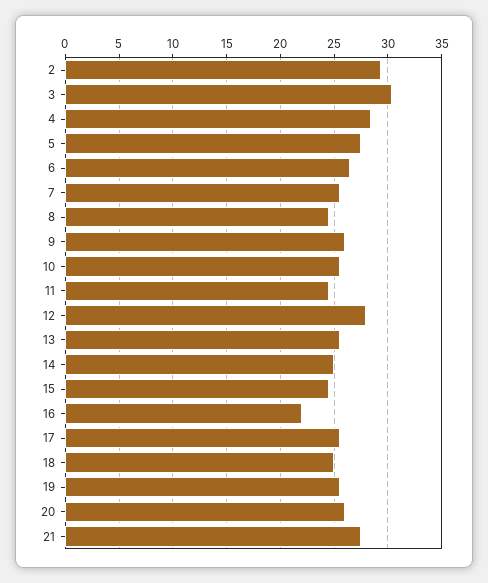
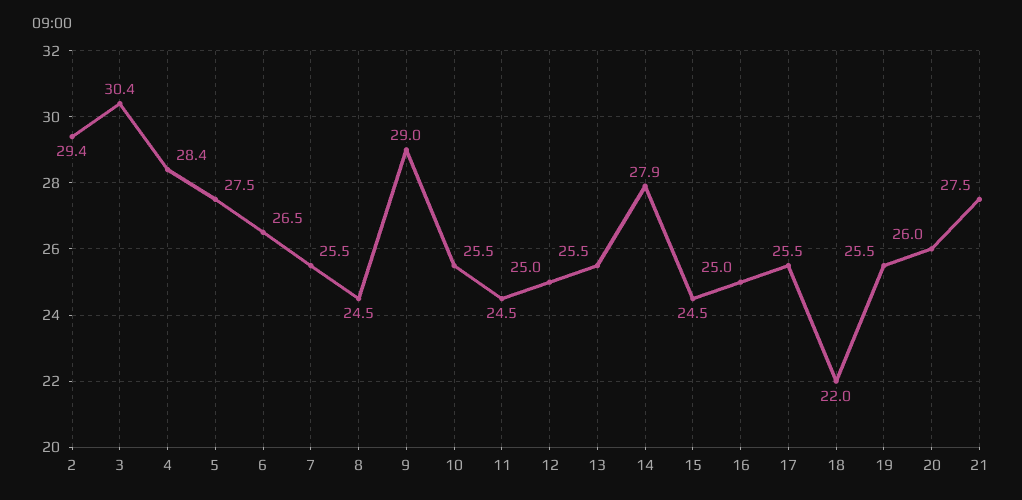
9: 26 -> 29
12: 28 -> 25
14: 25 -> 27.9
16: 22 -> 25
18: 25 -> 22

